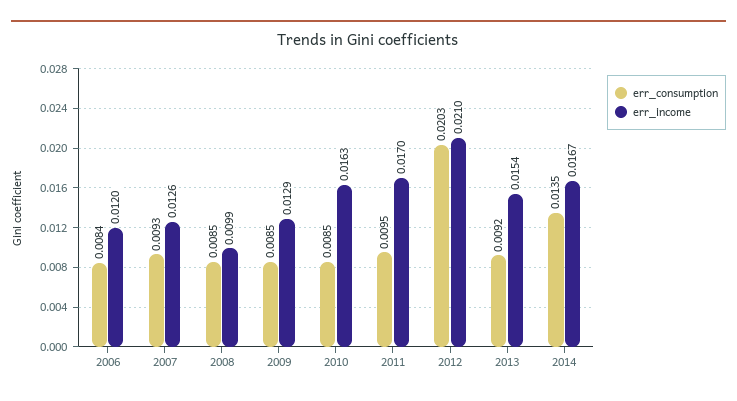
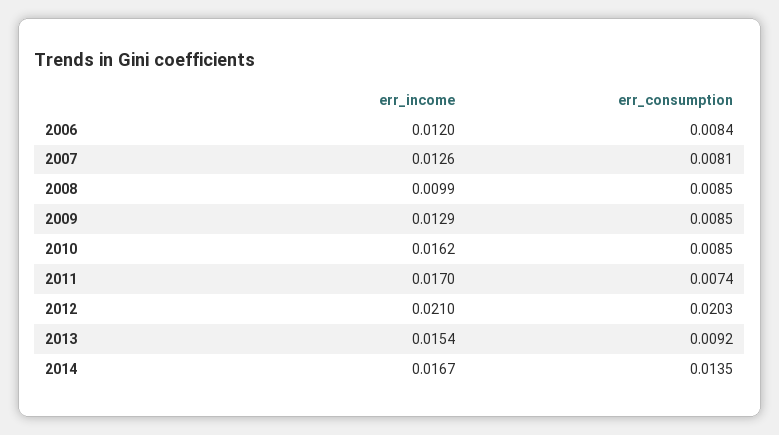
err_consumption, 2007: 0.0093 -> 0.0081
err_income, 2010: 0.0163 -> 0.0162
err_consumption, 2011: 0.0095 -> 0.0074

